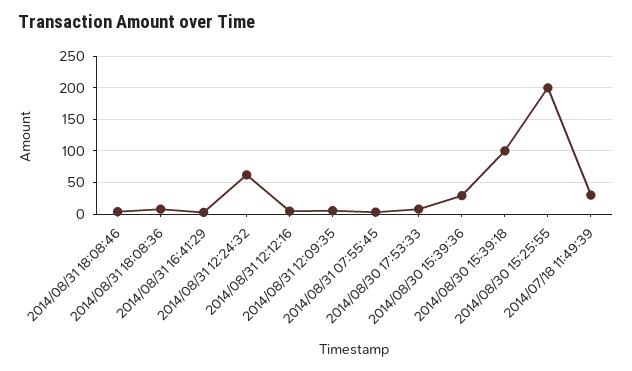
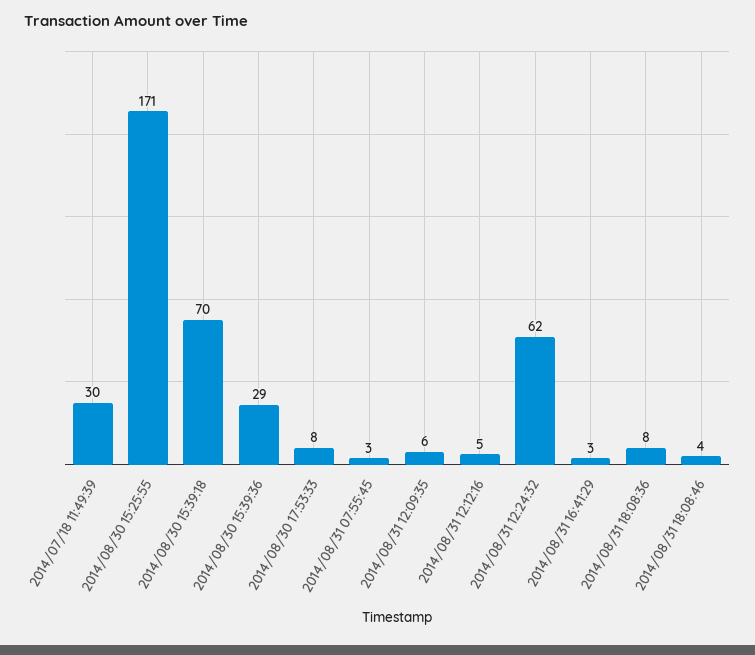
2014/08/30 15:39:18: 100 -> 70
2014/08/30 15:25:55: 200 -> 171

